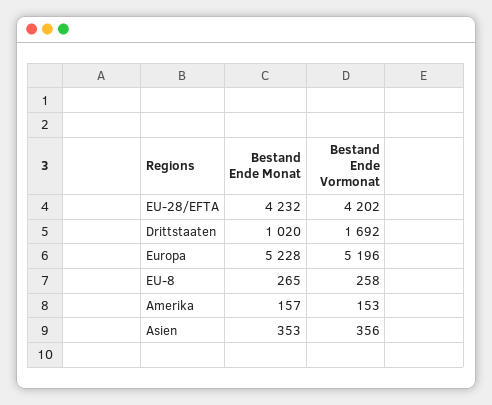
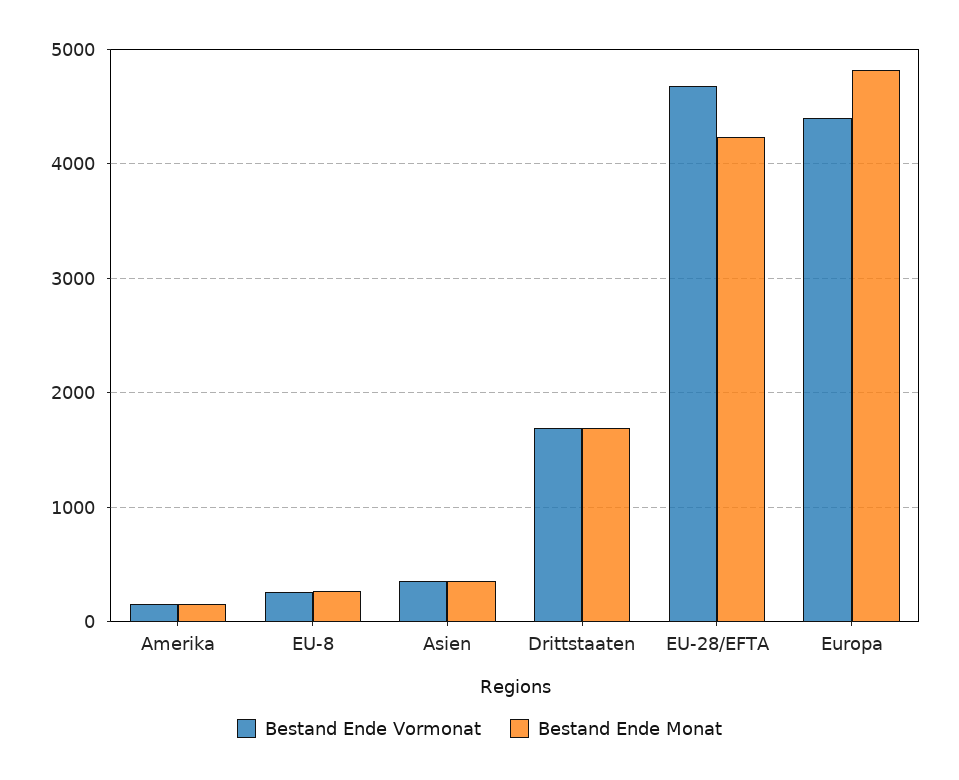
Bestand Ende Vormonat, EU-28/EFTA: 4202 -> 4700
Bestand Ende Monat, Drittstaaten: 1020 -> 1700
Bestand Ende Monat, Europa: 5228 -> 4800
Bestand Ende Vormonat, Europa: 5196 -> 4400

